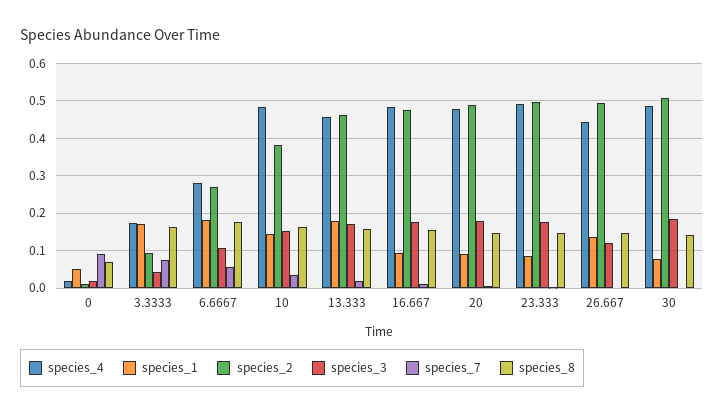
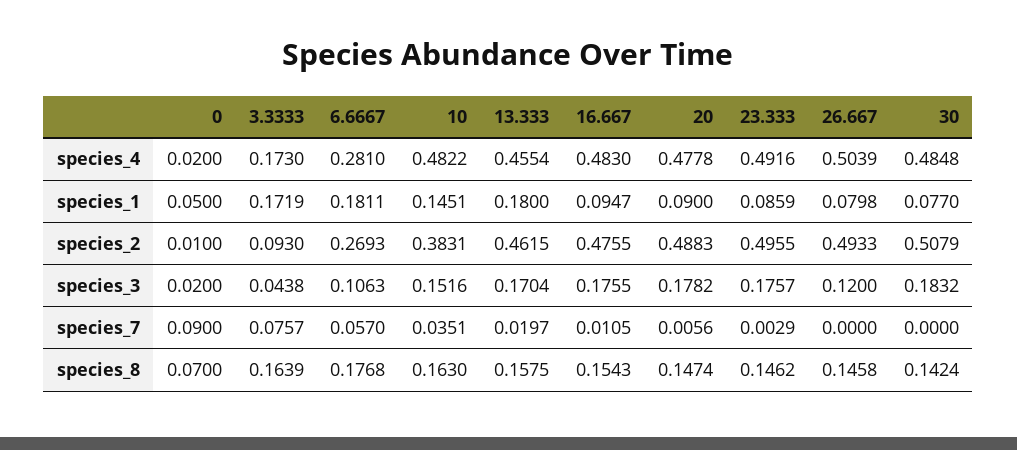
species_4, 26.667: 0.44 -> 0.5039
species_1, 26.667: 0.14 -> 0.0798

